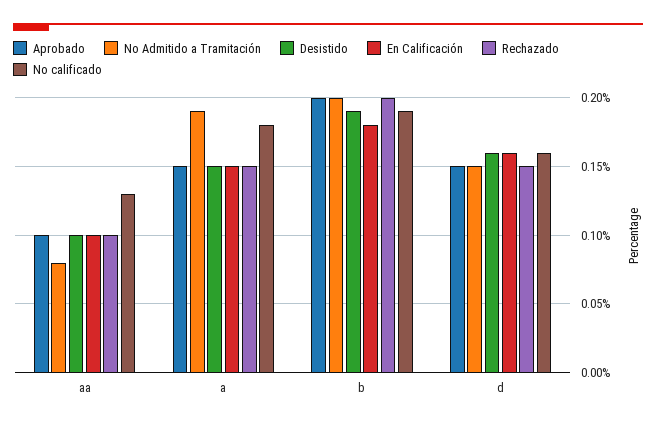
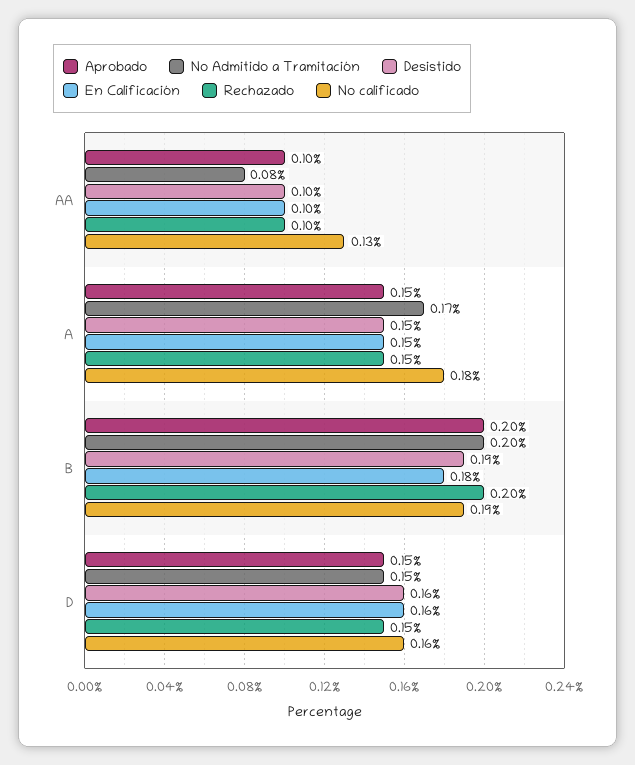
No Admitido a Tramitación, a: 0.19 -> 0.17

